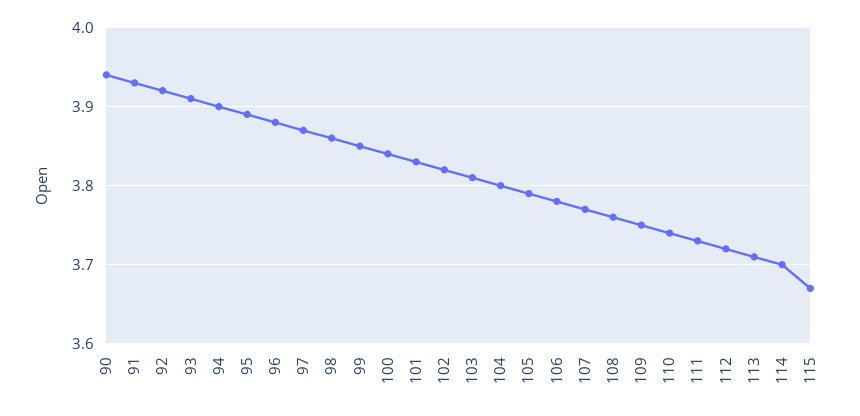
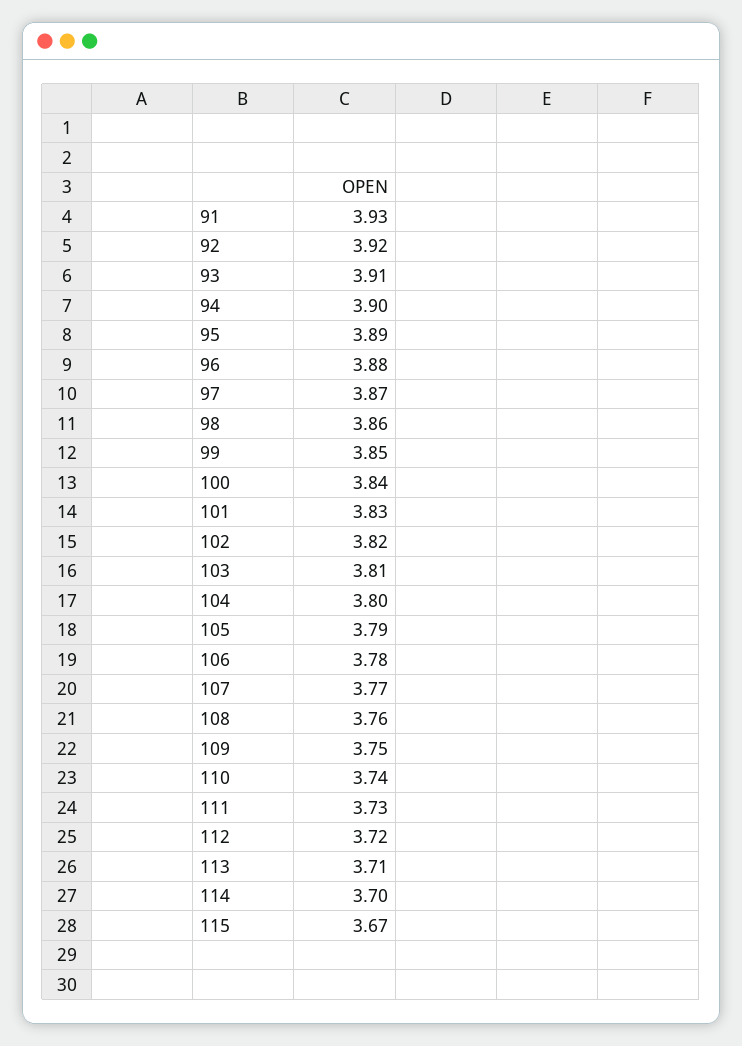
90: 3.94 -> none

